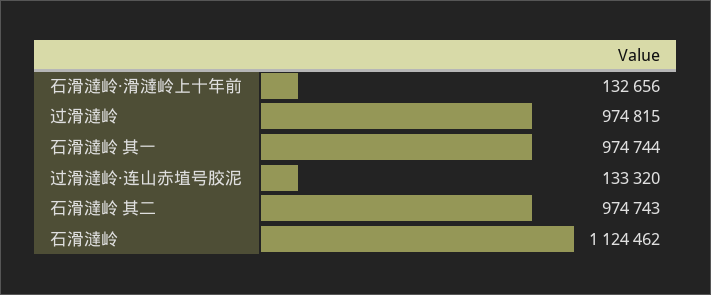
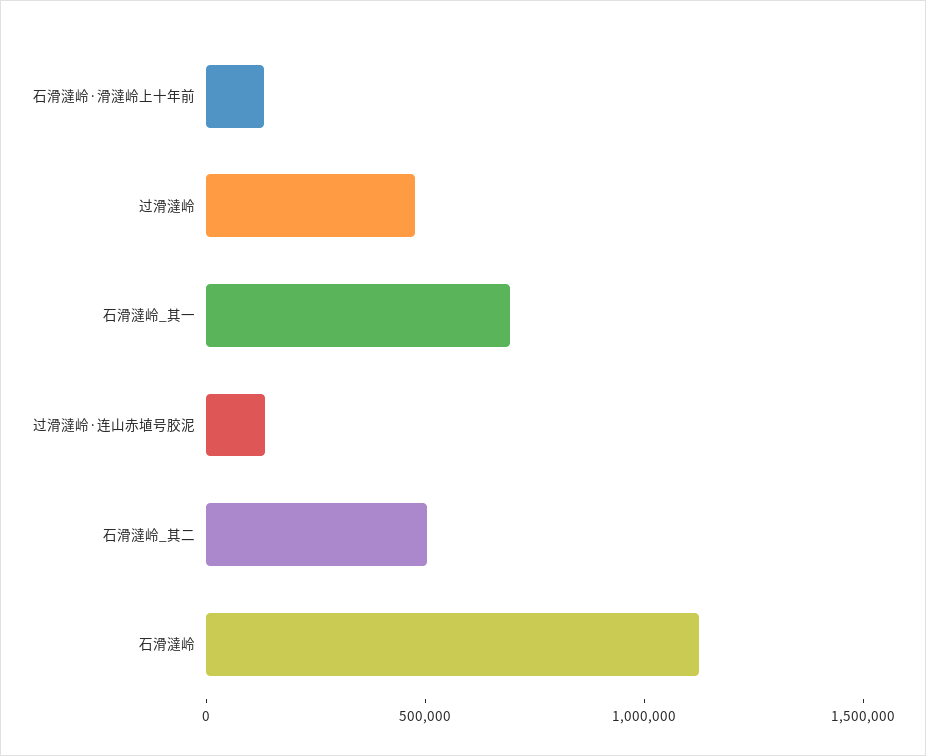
过滑澾岭: 974815 -> 500000
石滑澾岭 其一: 974744 -> 700000
石滑澾岭 其二: 974743 -> 500000

